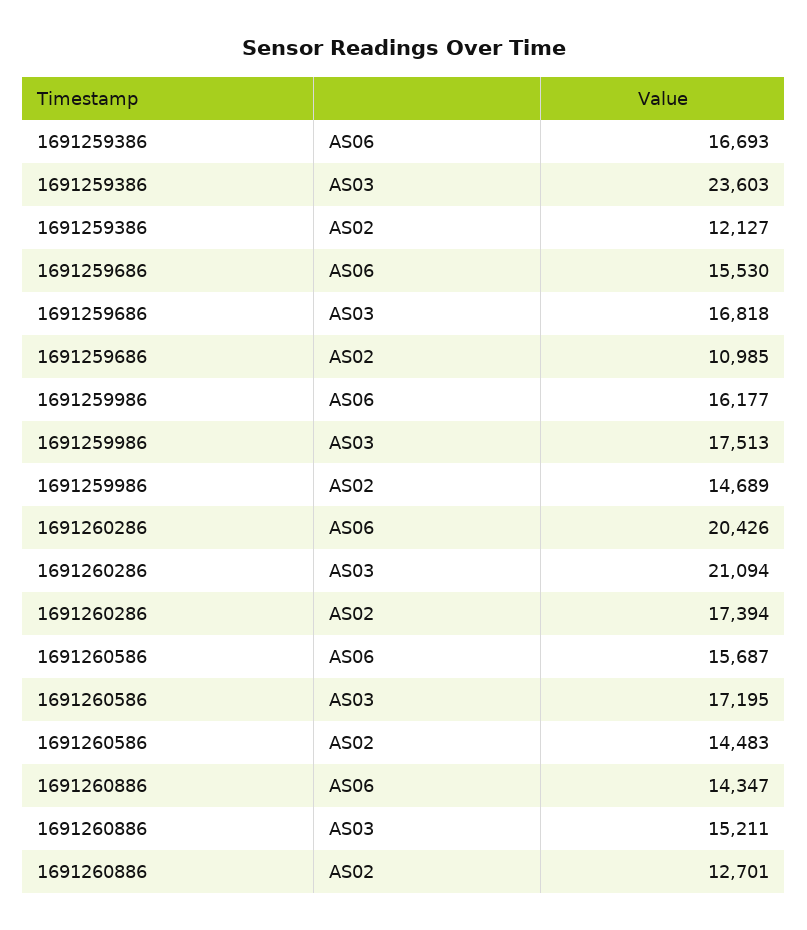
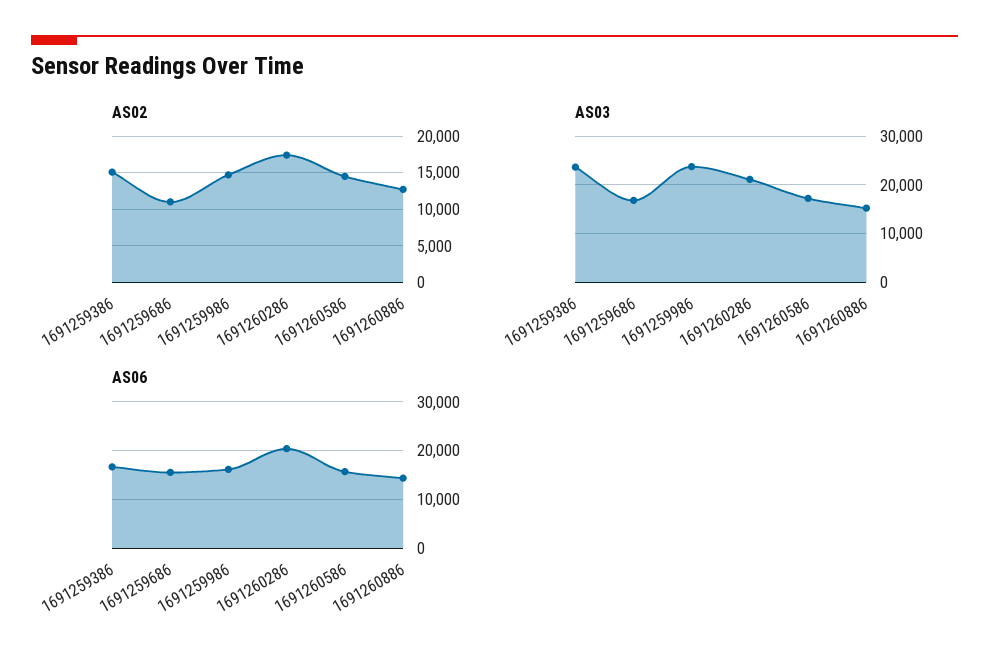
AS02, 1691259386: 12127 -> 15000
AS03, 1691259986: 17513 -> 24000

